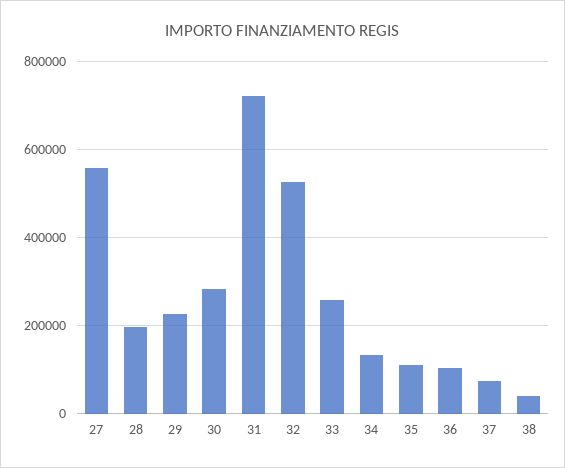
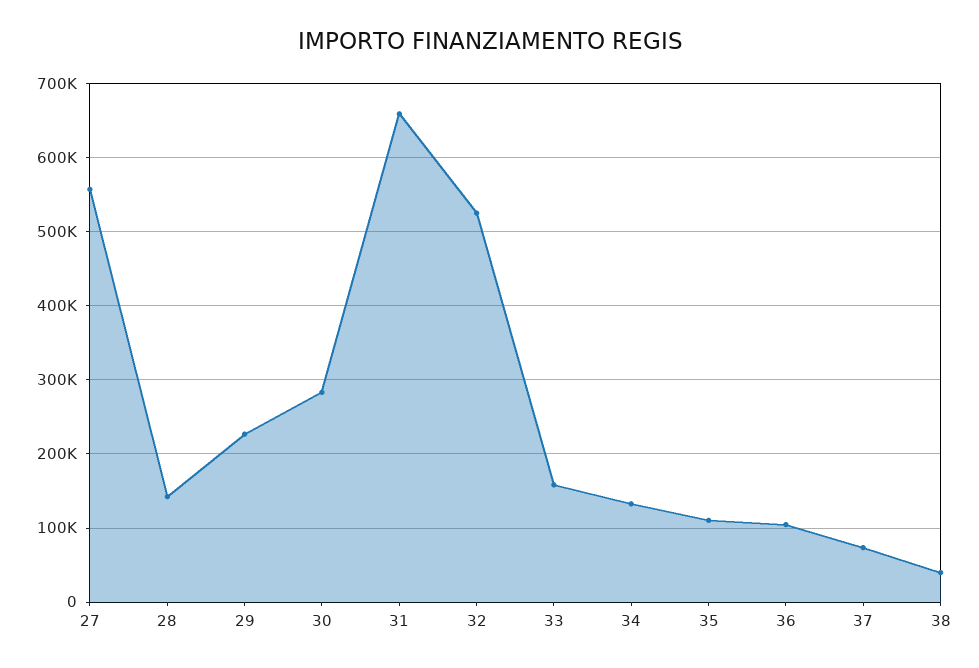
28: 200000 -> 140000
31: 720000 -> 660000
33: 260000 -> 160000

